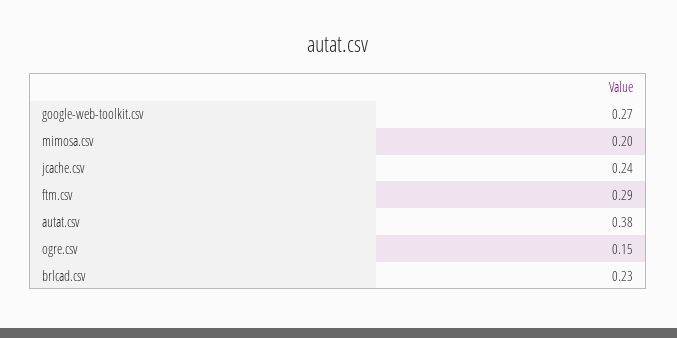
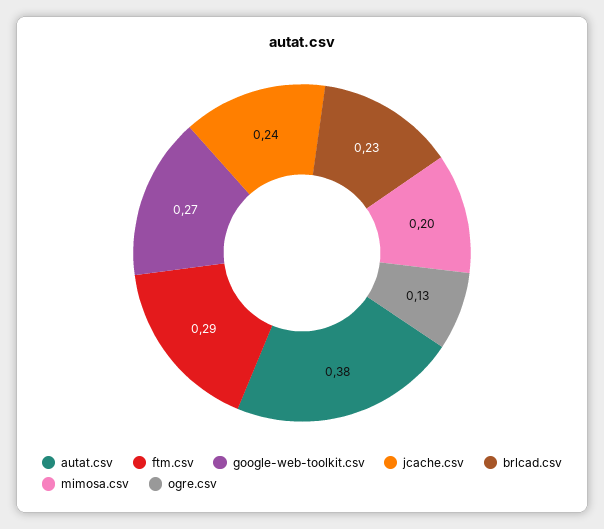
ogre.csv: 0.15 -> 0.13

